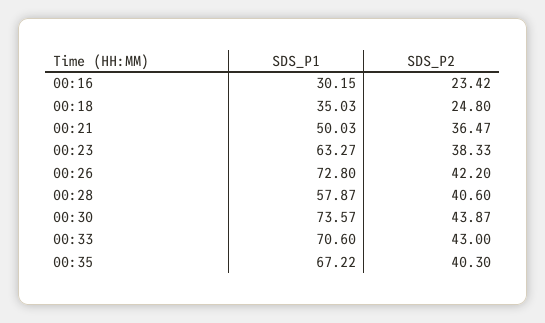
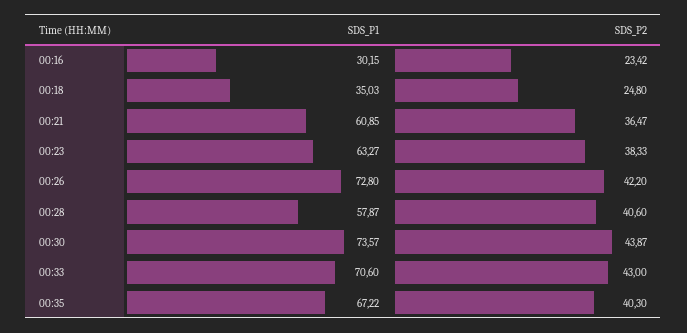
SDS_P1, 00:21: 50.03 -> 60.85

